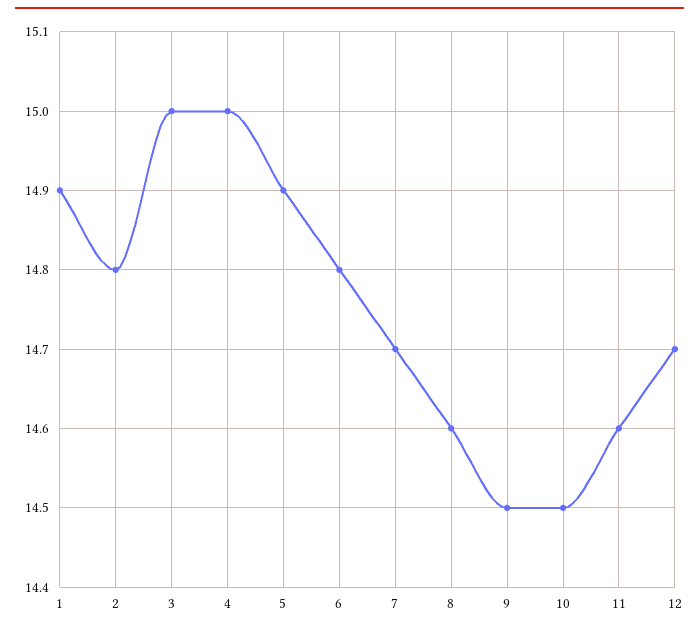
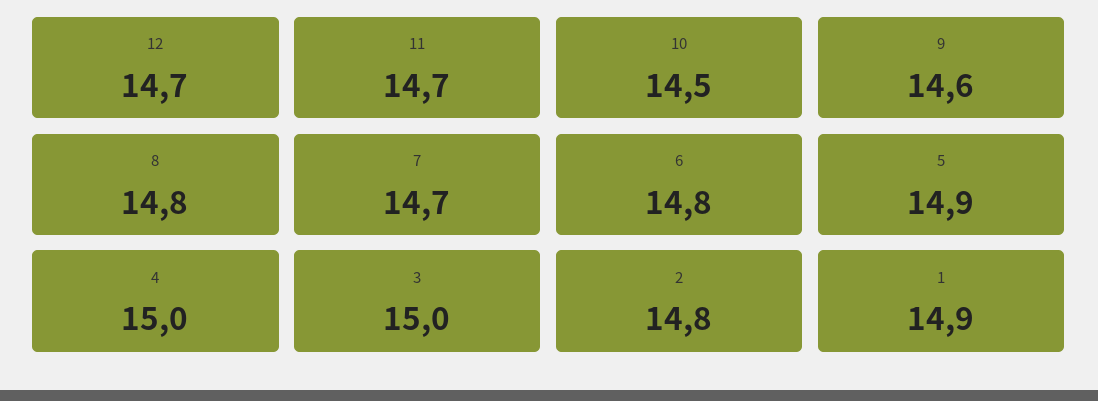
8: 14.6 -> 14.8
9: 14.5 -> 14.6
11: 14.6 -> 14.7

